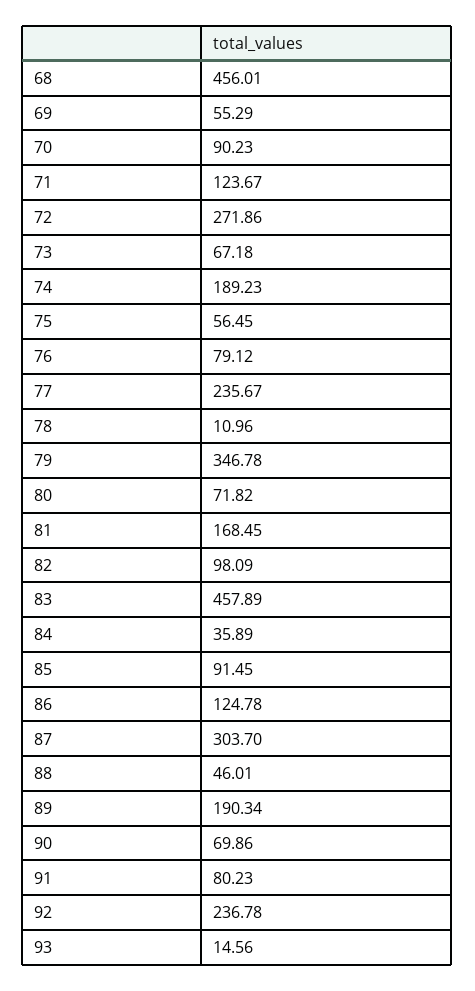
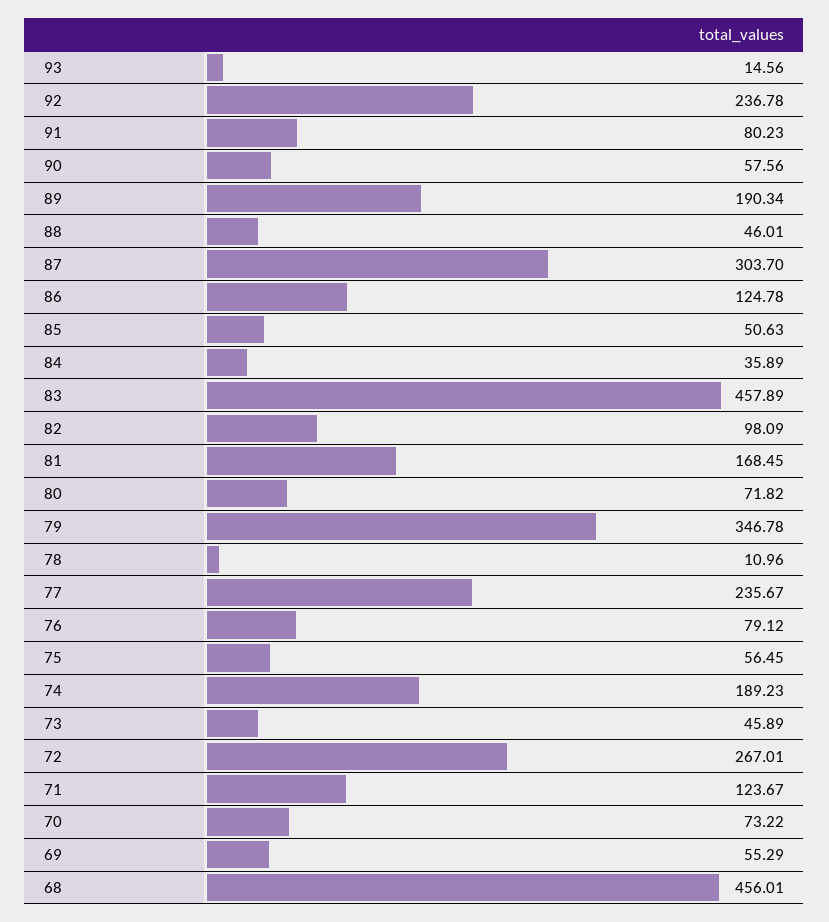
70: 90.23 -> 73.22
72: 271.86 -> 267.01
73: 67.18 -> 45.89
85: 91.45 -> 50.63
90: 69.86 -> 57.56

